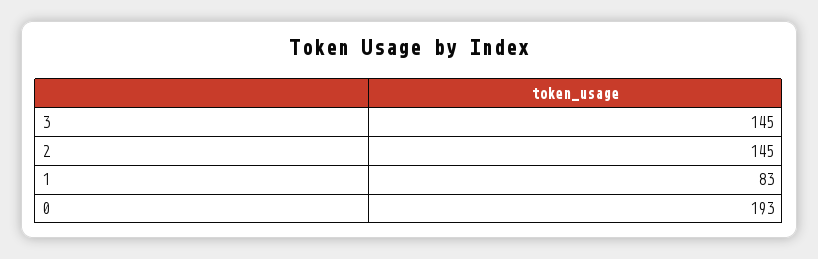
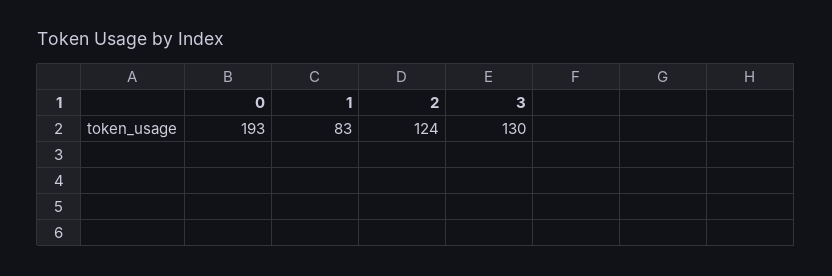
3: 145 -> 130
2: 145 -> 124

